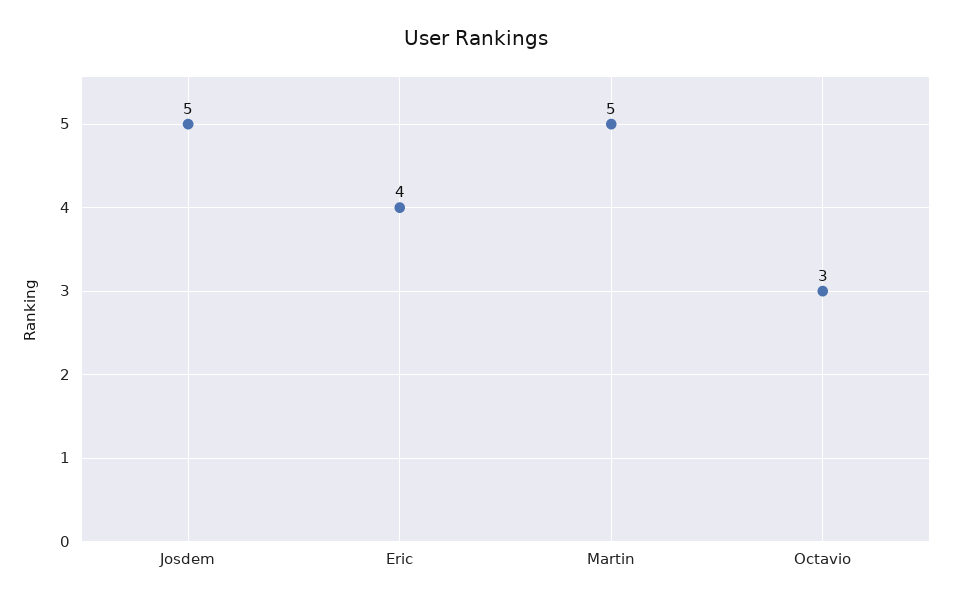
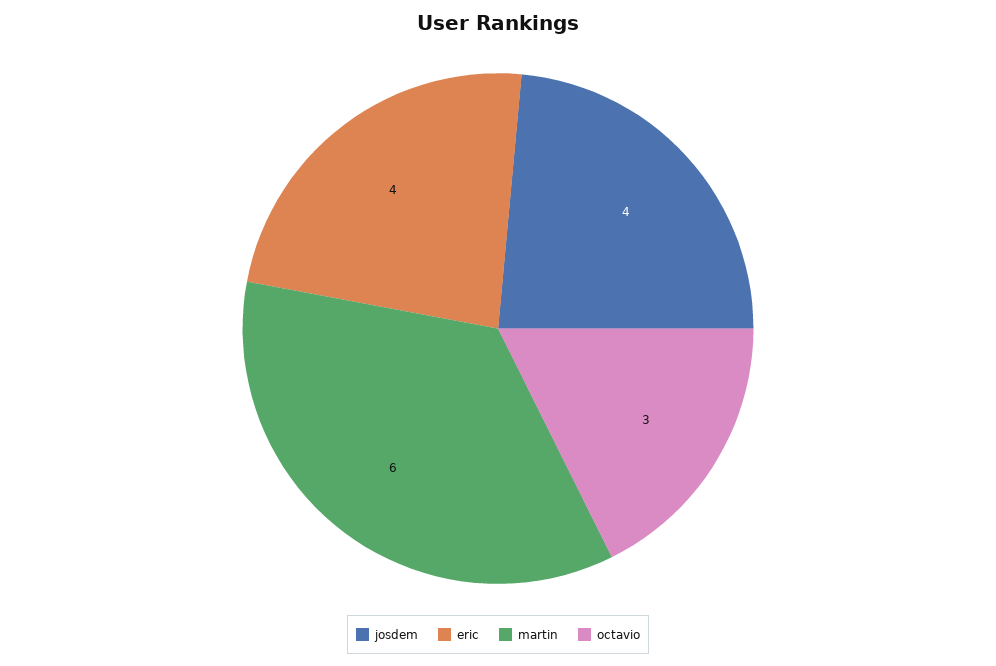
Josdem: 5 -> 4
Martin: 5 -> 6

